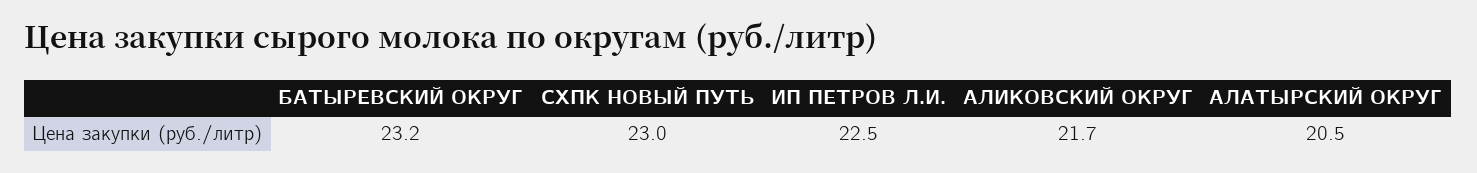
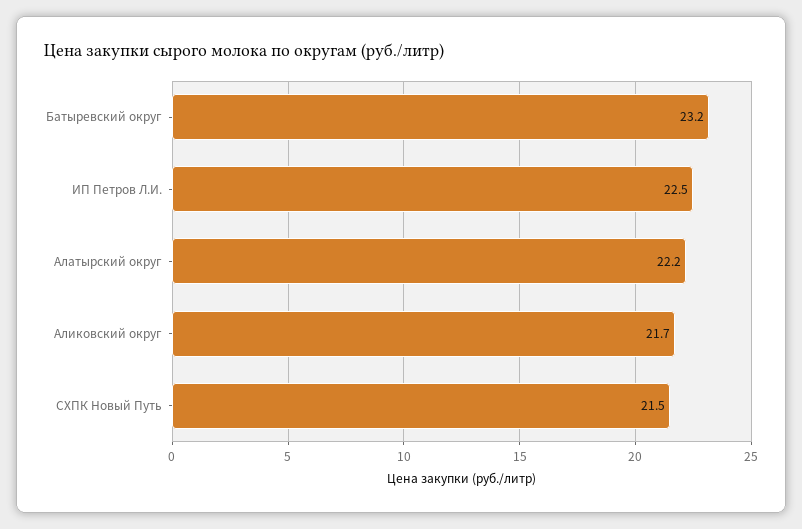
СХПК НОВЫЙ ПУТЬ: 23 -> 21.5
АЛАТЫРСКИЙ ОКРУГ: 20.5 -> 22.2

